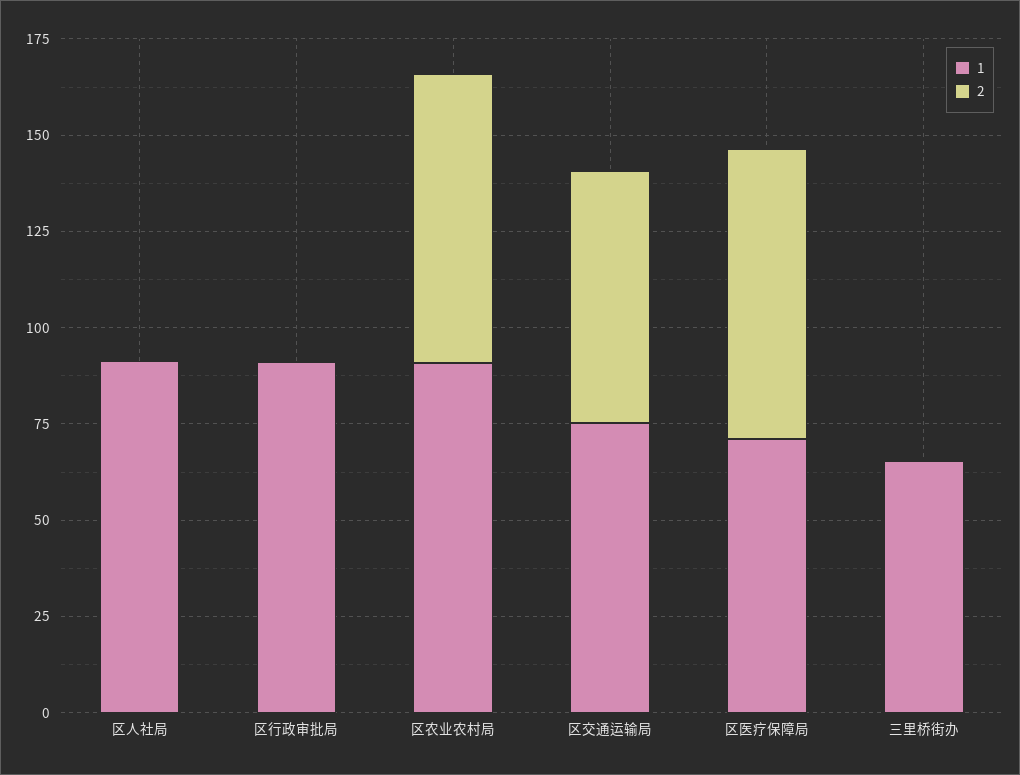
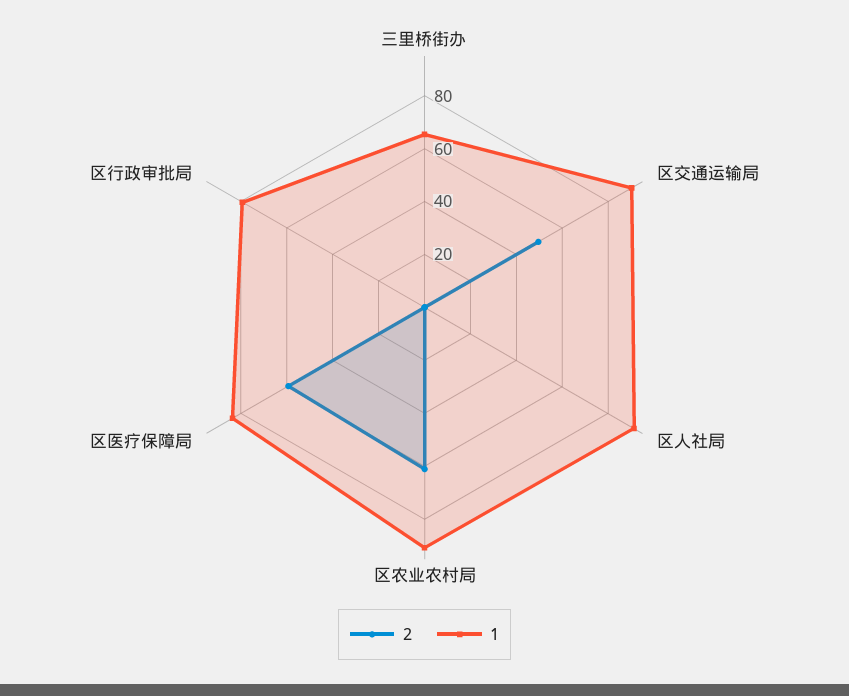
1, 区行政审批局: 90 -> 80
2, 区农业农村局: 75 -> 60
1, 区交通运输局: 75 -> 90
2, 区交通运输局: 65 -> 50
1, 区医疗保障局: 70 -> 85
2, 区医疗保障局: 75 -> 60

